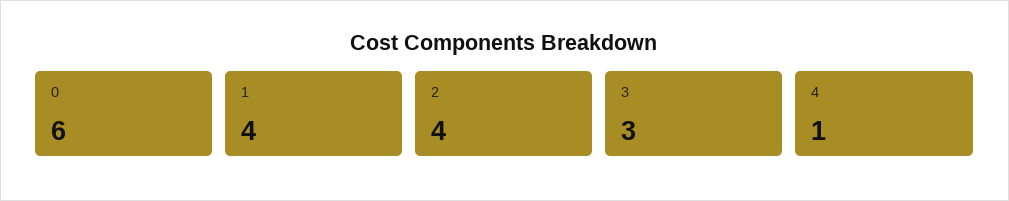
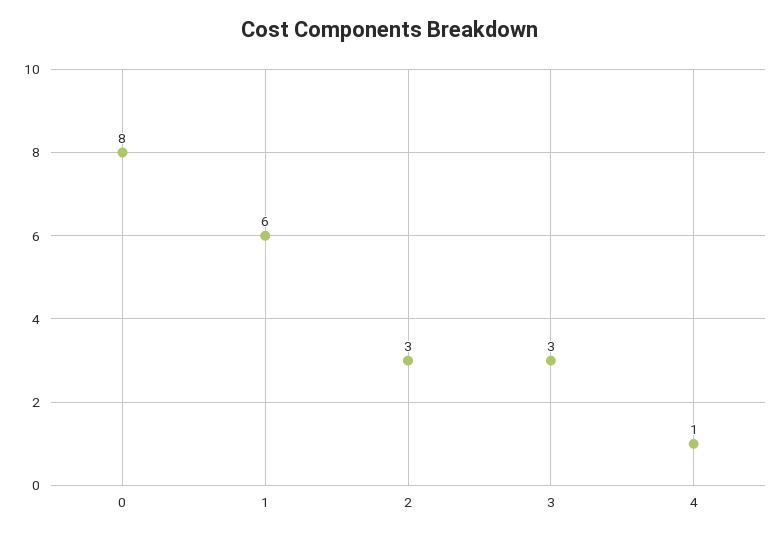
0: 6 -> 8
1: 4 -> 6
2: 4 -> 3

